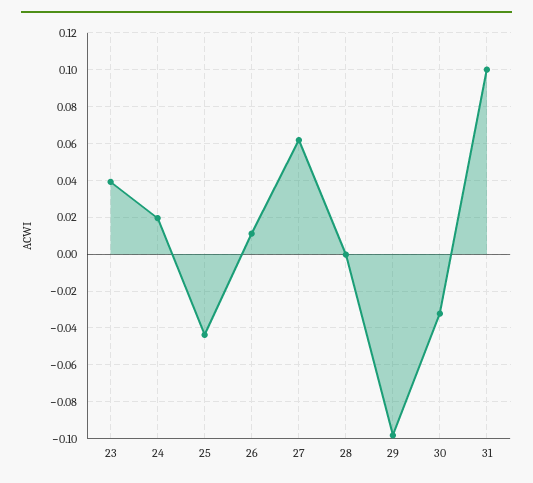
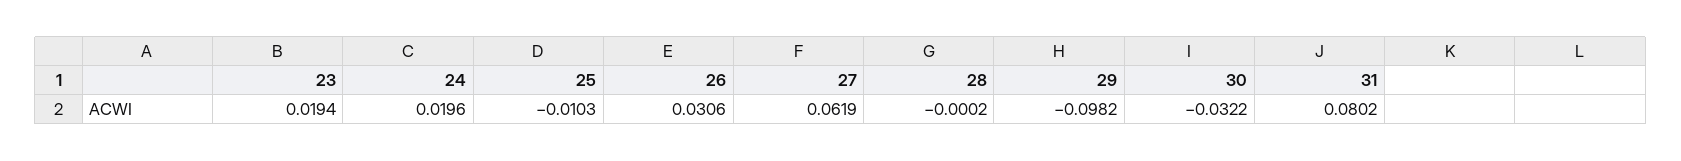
23: 0.04 -> 0.0194
25: -0.045 -> -0.0103
26: 0.01 -> 0.0306
31: 0.1 -> 0.0802

